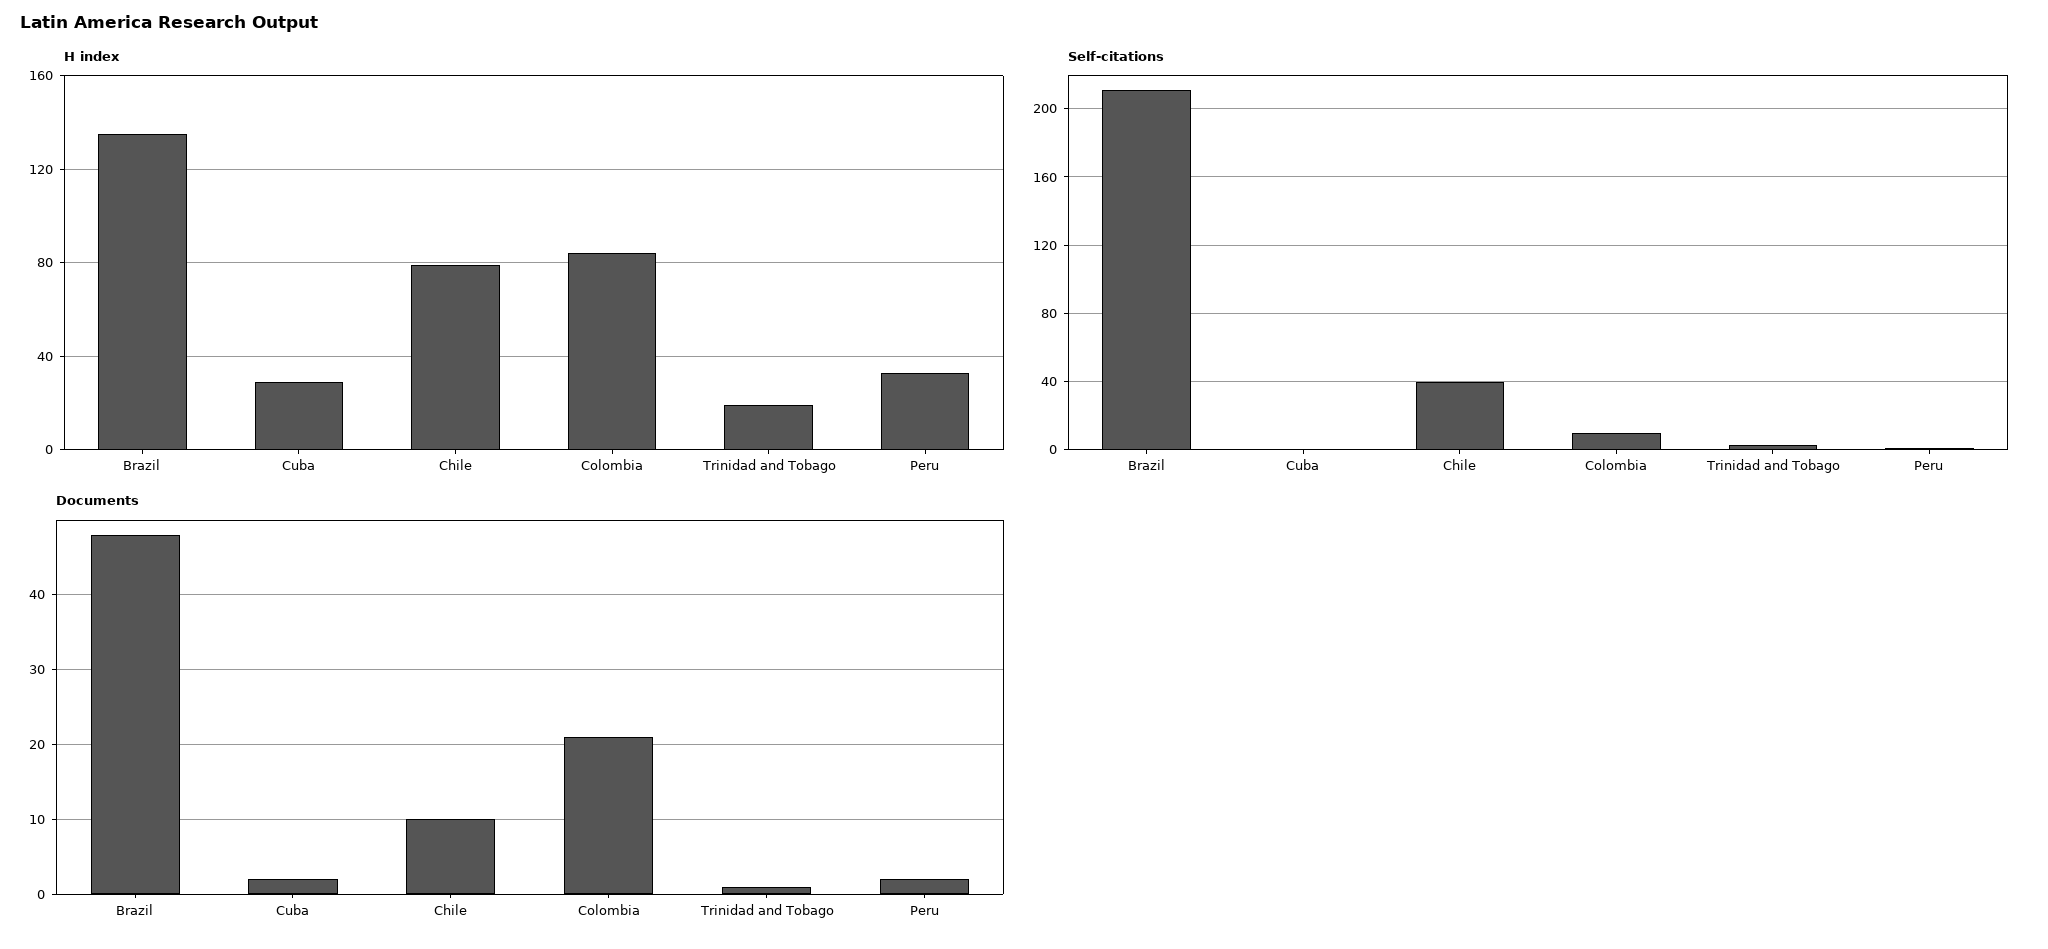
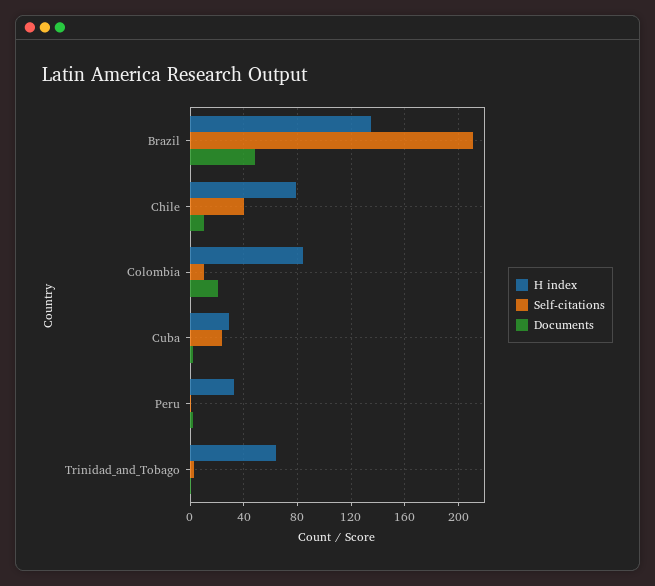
H index, Trinidad and Tobago: 20 -> 65
Self-citations, Cuba: 0 -> 25

